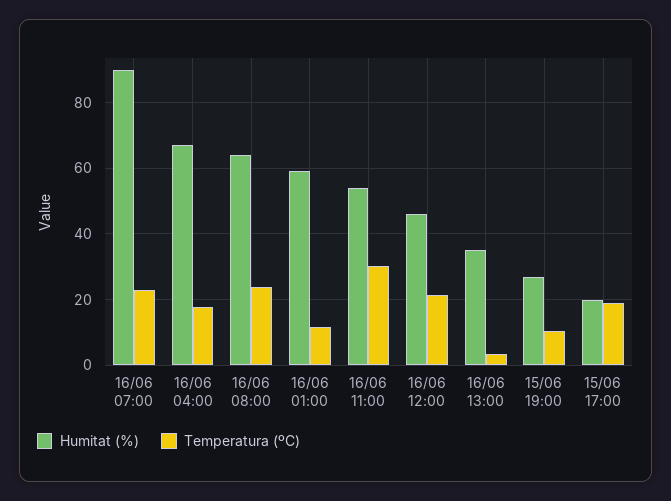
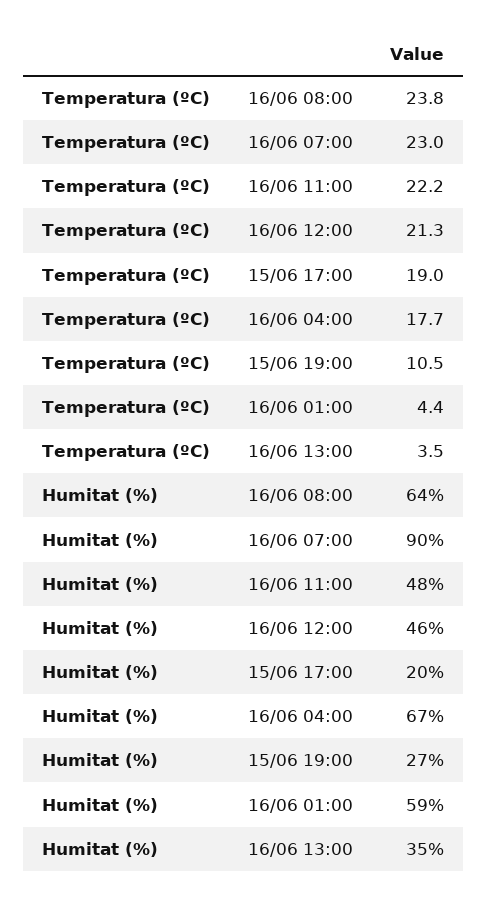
Temperatura (ºC), 16/06 01:00: 12 -> 4.4
Humitat (%), 16/06 11:00: 54 -> 48
Temperatura (ºC), 16/06 11:00: 30 -> 22.2

